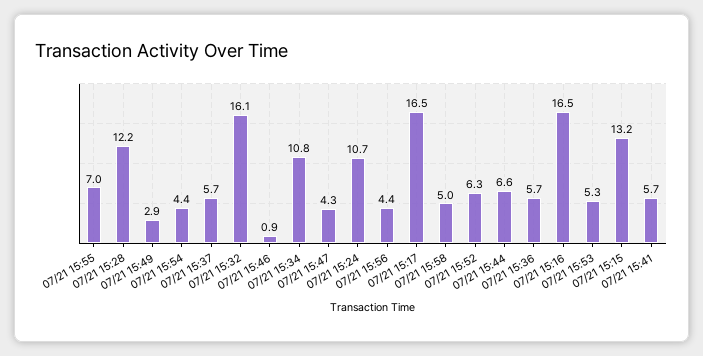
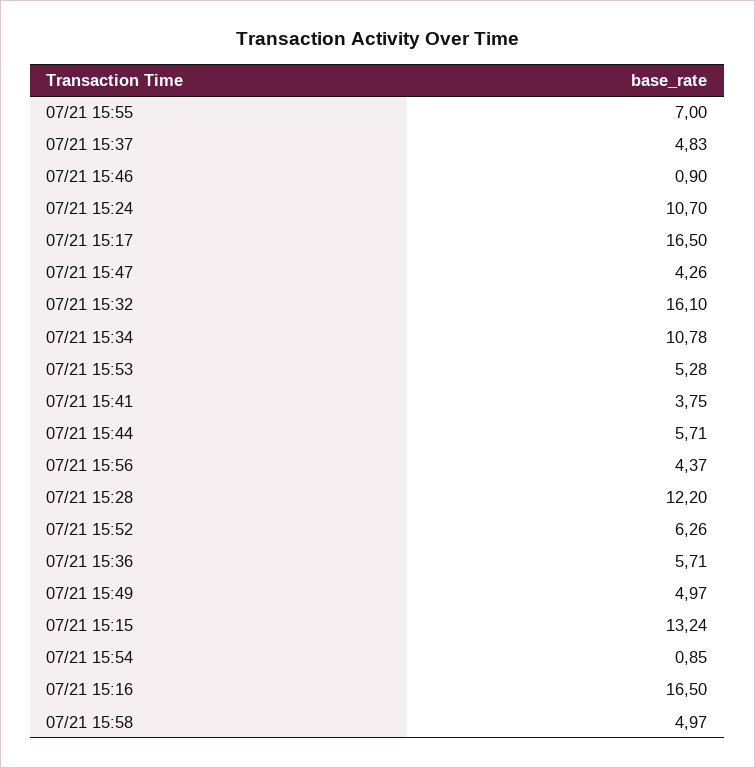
07/21 15:49: 2.9 -> 4.97
07/21 15:54: 4.4 -> 0.85
07/21 15:37: 5.7 -> 4.83
07/21 15:44: 6.6 -> 5.71
07/21 15:41: 5.7 -> 3.75

